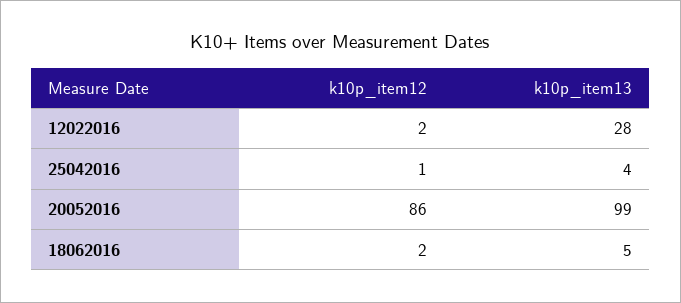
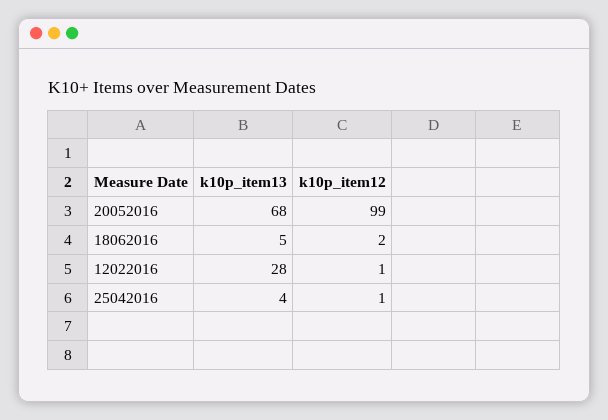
k10p_item12, 12022016: 2 -> 1
k10p_item12, 20052016: 86 -> 99
k10p_item13, 20052016: 99 -> 68

